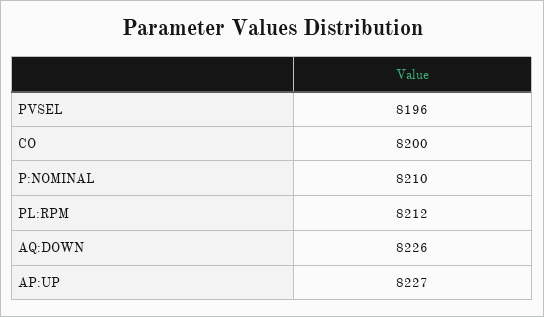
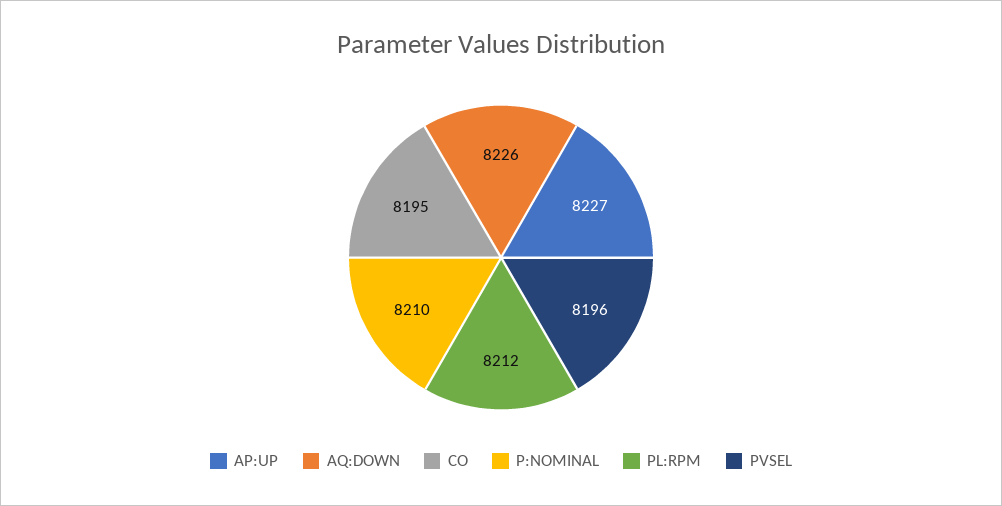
CO: 8200 -> 8195

